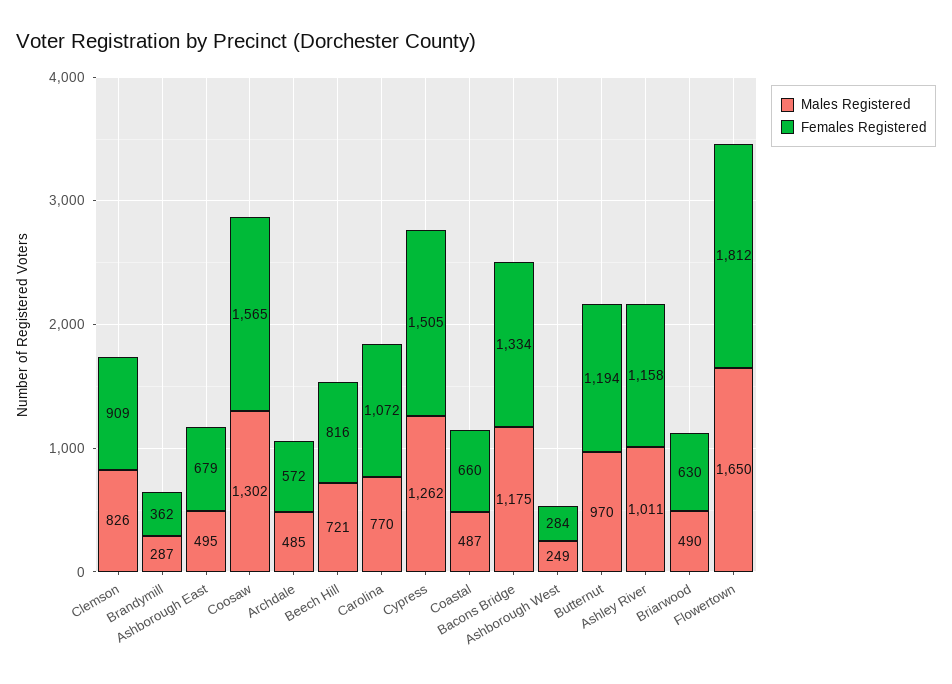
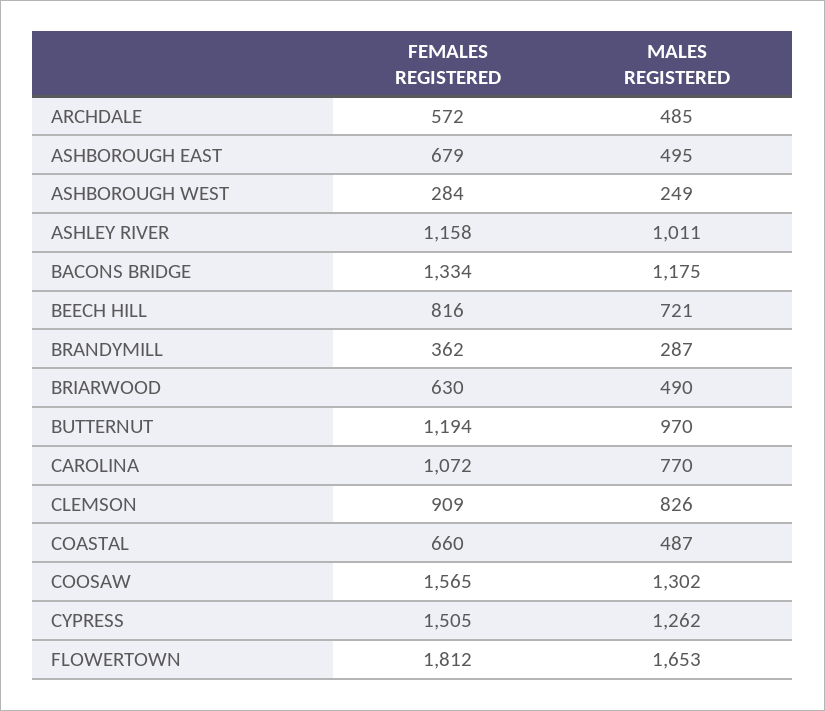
Males Registered, Flowertown: 1650 -> 1653

